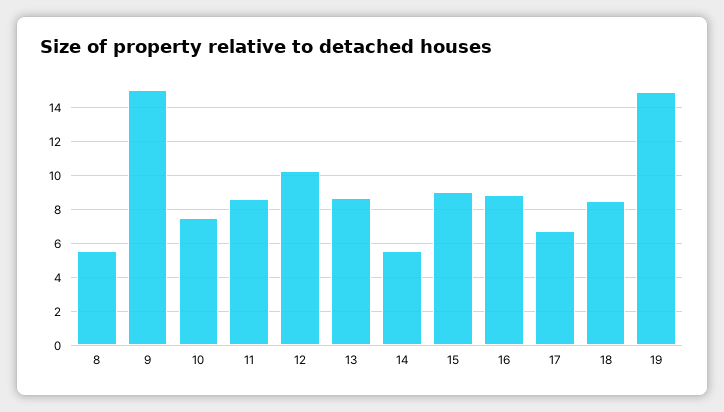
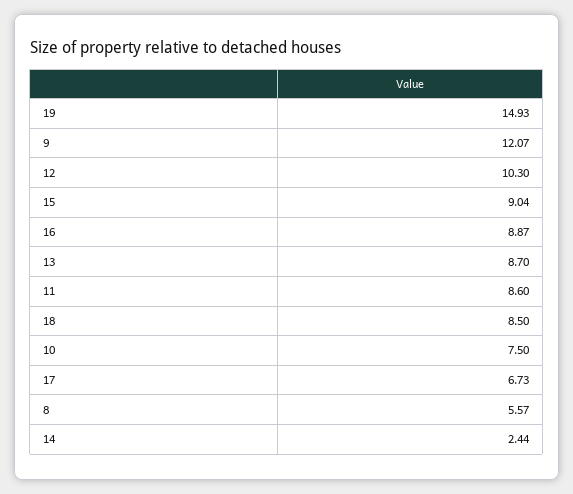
9: 15 -> 12.07
14: 5.5 -> 2.44

